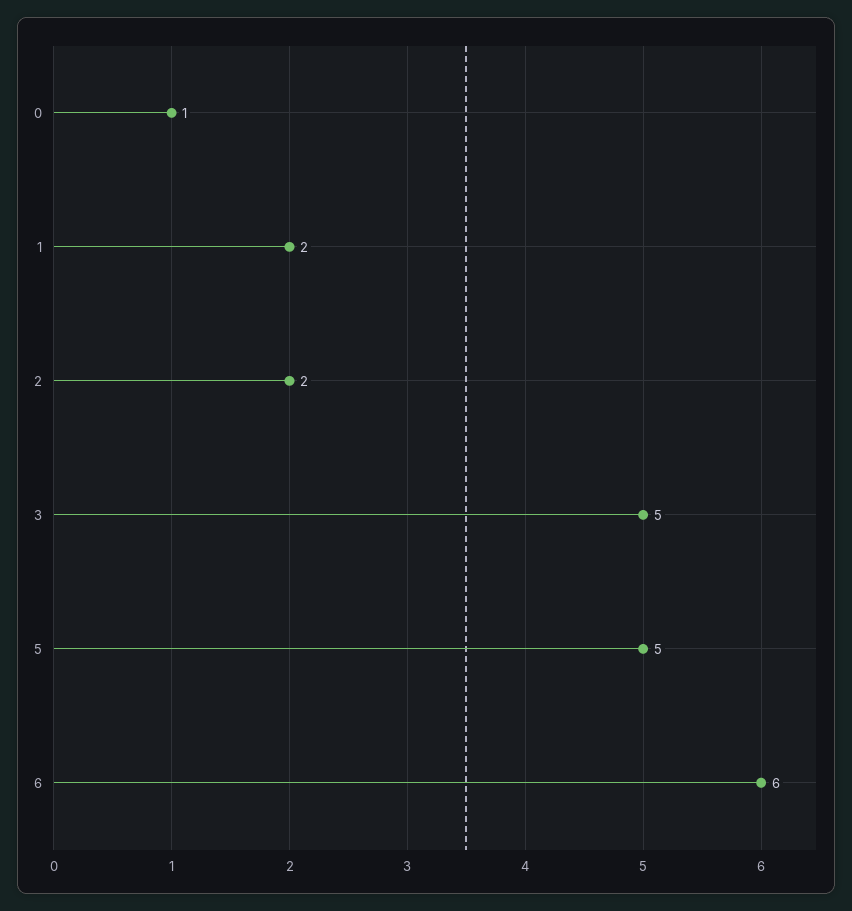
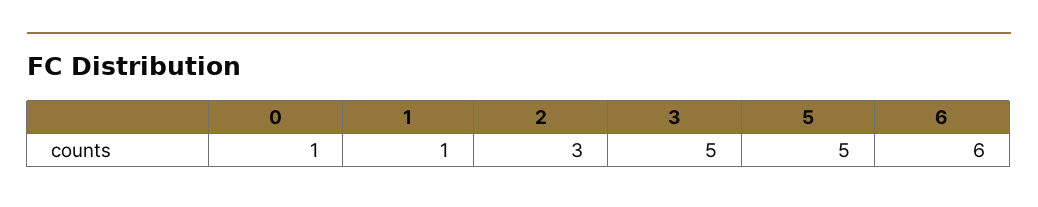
1: 2 -> 1
2: 2 -> 3

